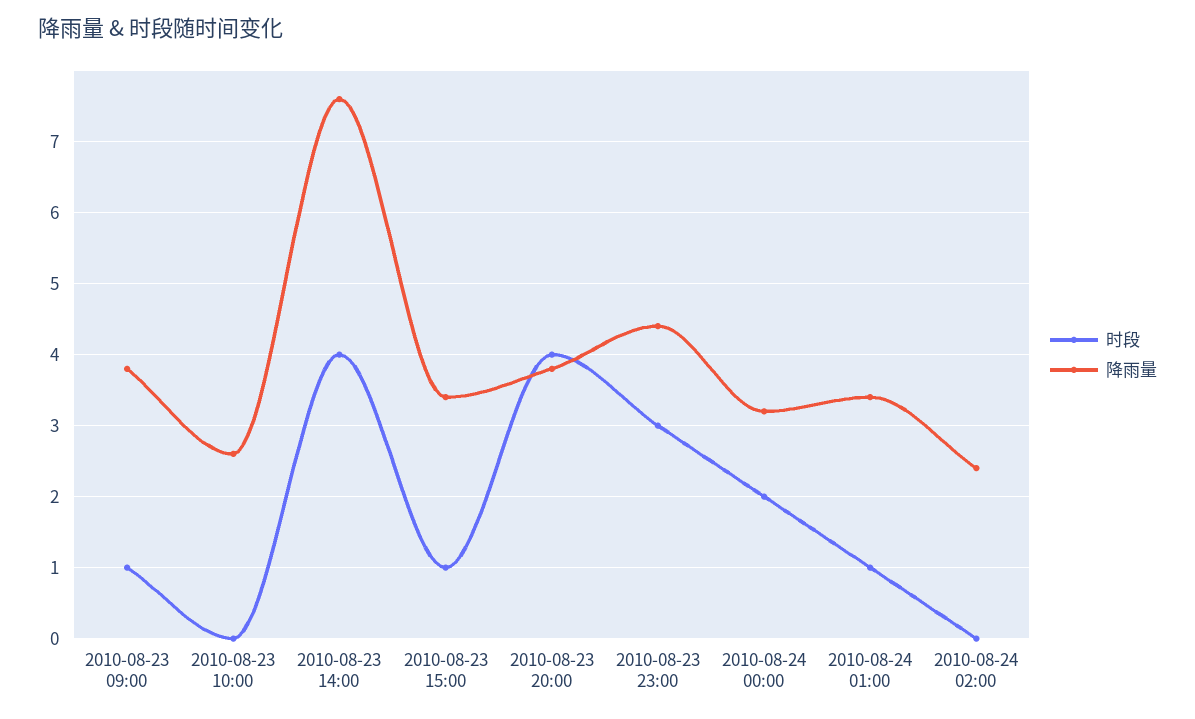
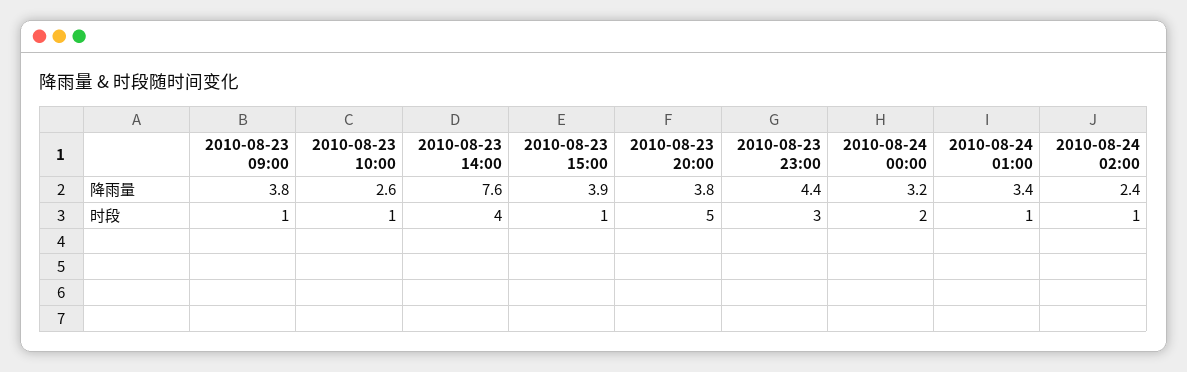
时段, 2010-08-23 10:00: 0 -> 1
降雨量, 2010-08-23 15:00: 3.4 -> 3.9
时段, 2010-08-23 20:00: 4 -> 5
时段, 2010-08-24 02:00: 0 -> 1

